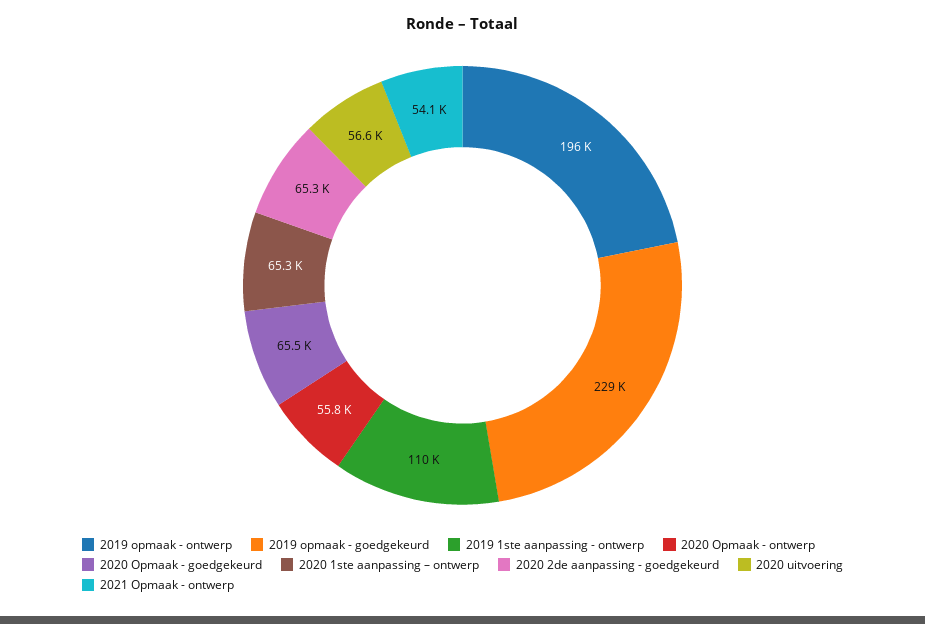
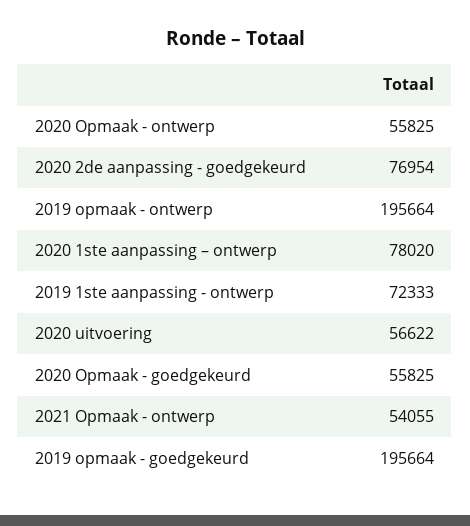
2019 opmaak - goedgekeurd: 229000 -> 195664
2019 1ste aanpassing - ontwerp: 110000 -> 72333
2020 Opmaak - goedgekeurd: 65500 -> 55825
2020 1ste aanpassing – ontwerp: 65300 -> 78020
2020 2de aanpassing - goedgekeurd: 65300 -> 76954

